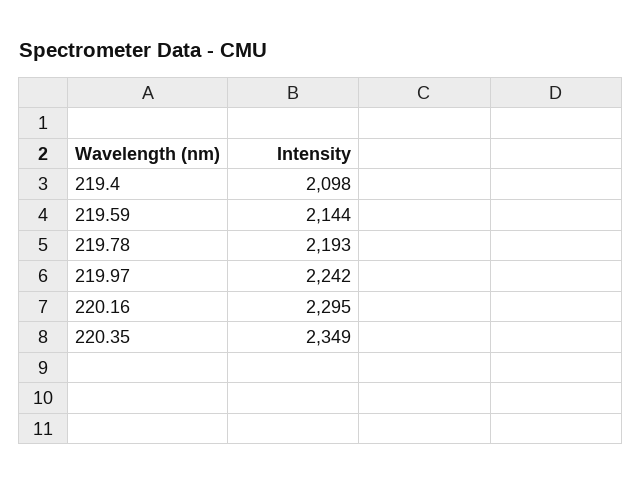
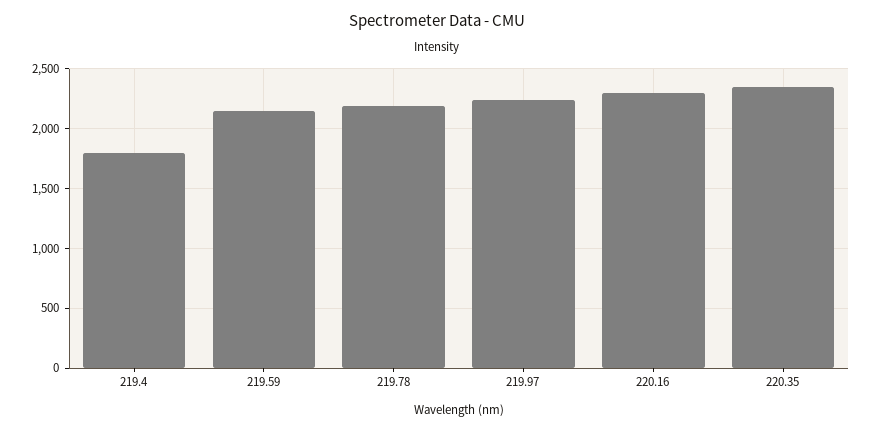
219.4: 2098 -> 1800

